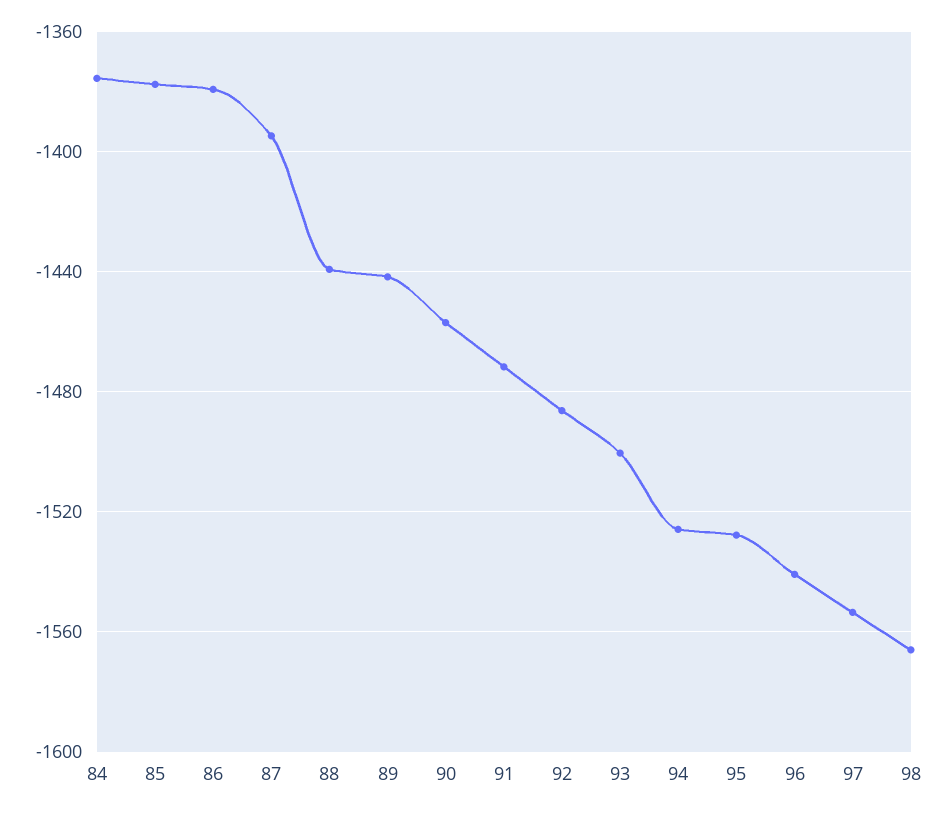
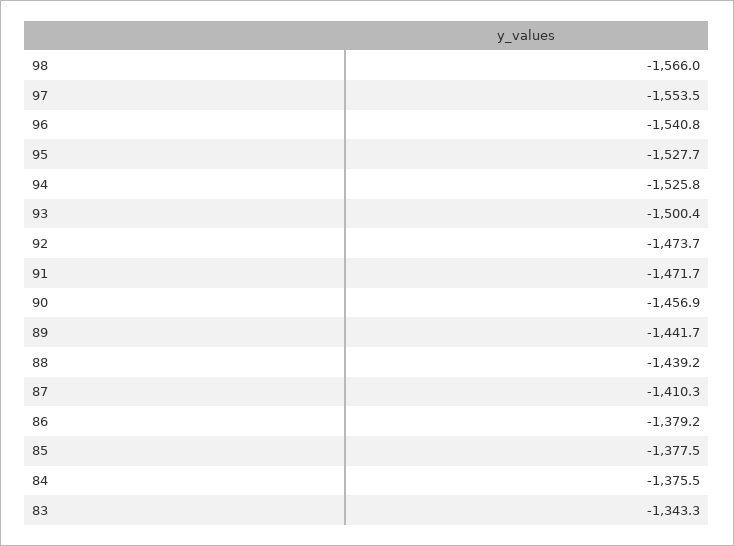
87: -1395 -> -1410.3
92: -1485 -> -1473.7
83: none -> -1343.3

